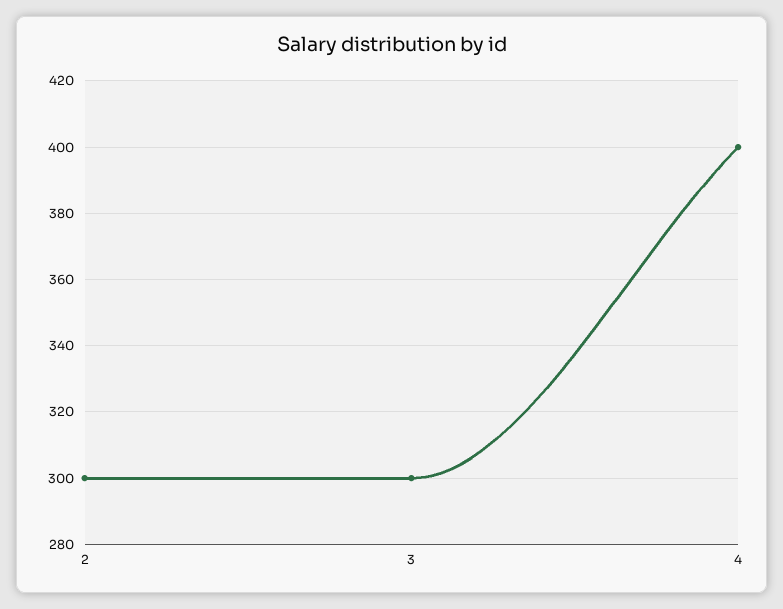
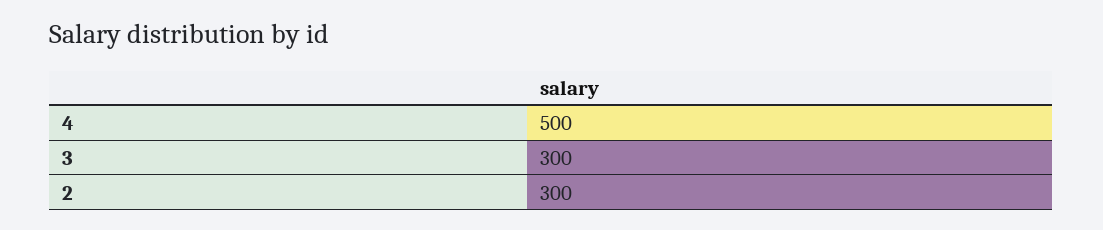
4: 400 -> 500

